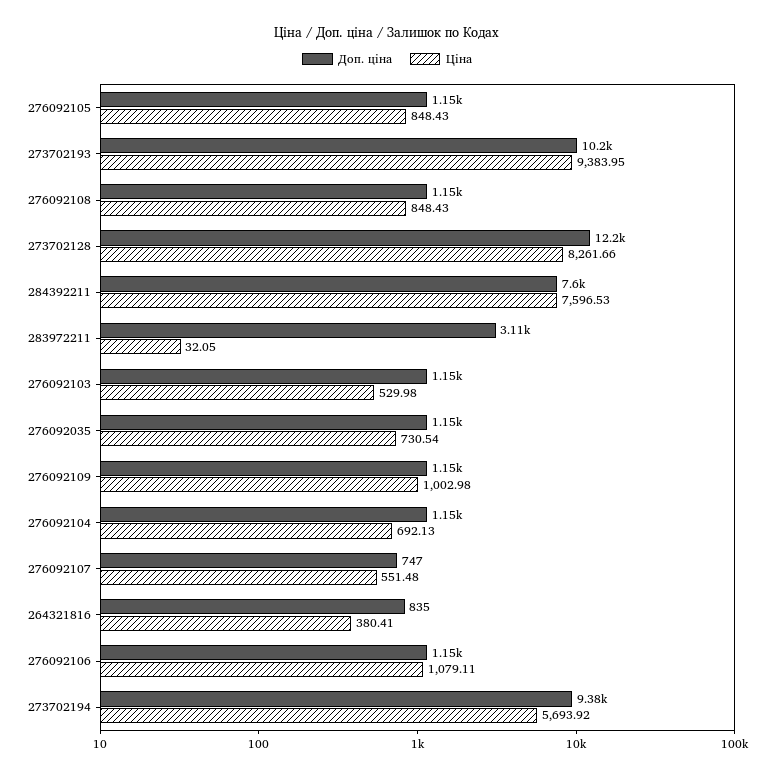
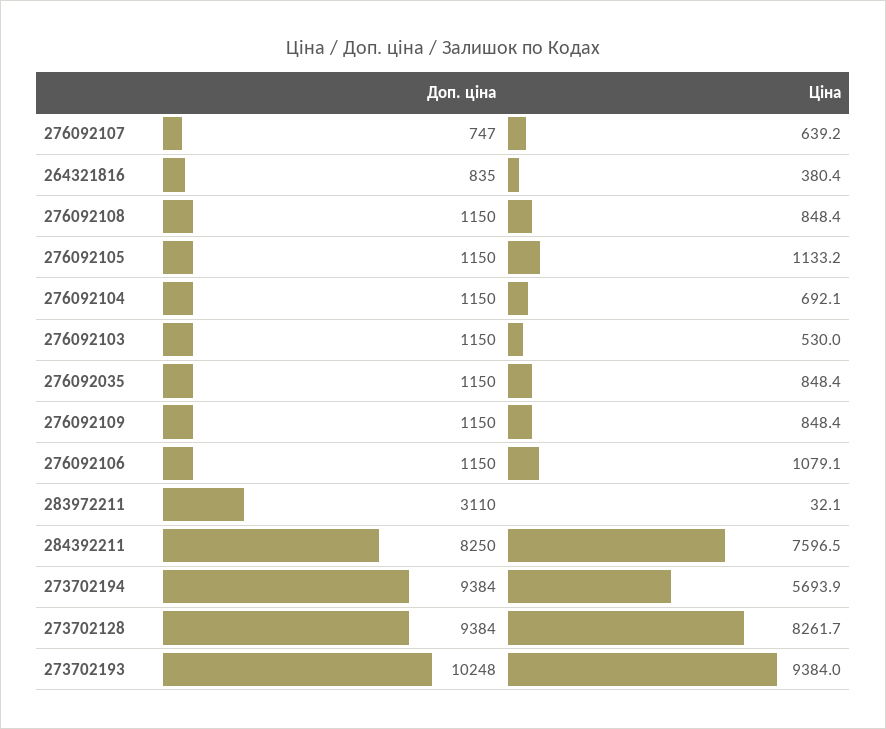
Ціна, 276092105: 848.43 -> 1133.2
Доп. ціна, 273702128: 12200 -> 9384
Доп. ціна, 284392211: 7600 -> 8250
Ціна, 276092035: 730.54 -> 848.4
Ціна, 276092109: 1002.98 -> 848.4
Ціна, 276092107: 551.48 -> 639.2

